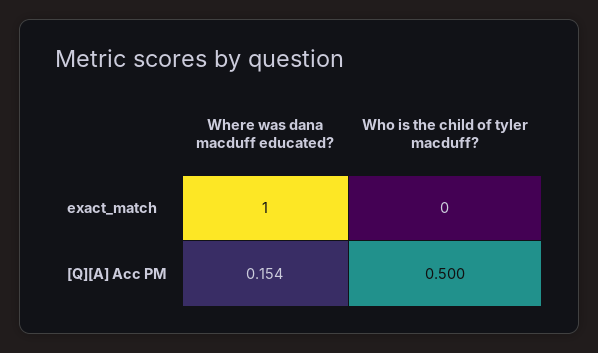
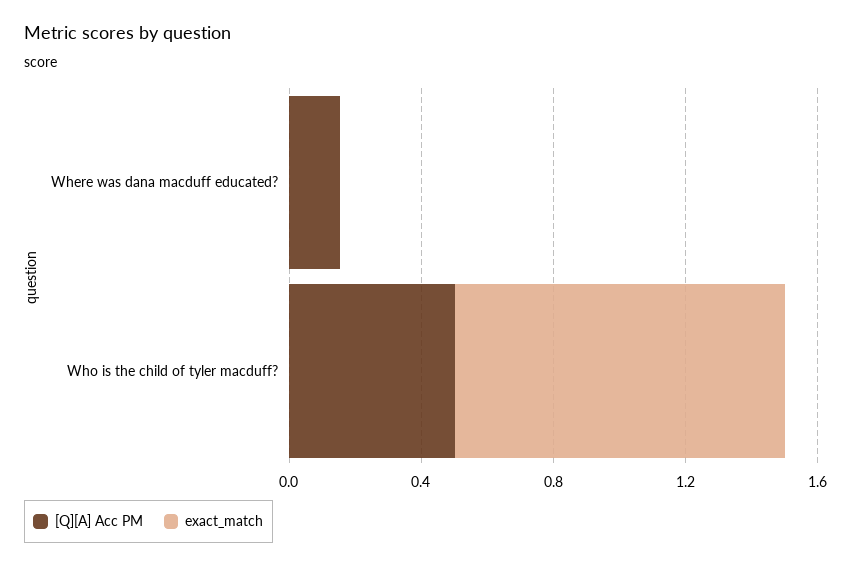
exact_match, Where was dana macduff educated?: 1 -> 0
exact_match, Who is the child of tyler macduff?: 0 -> 1

